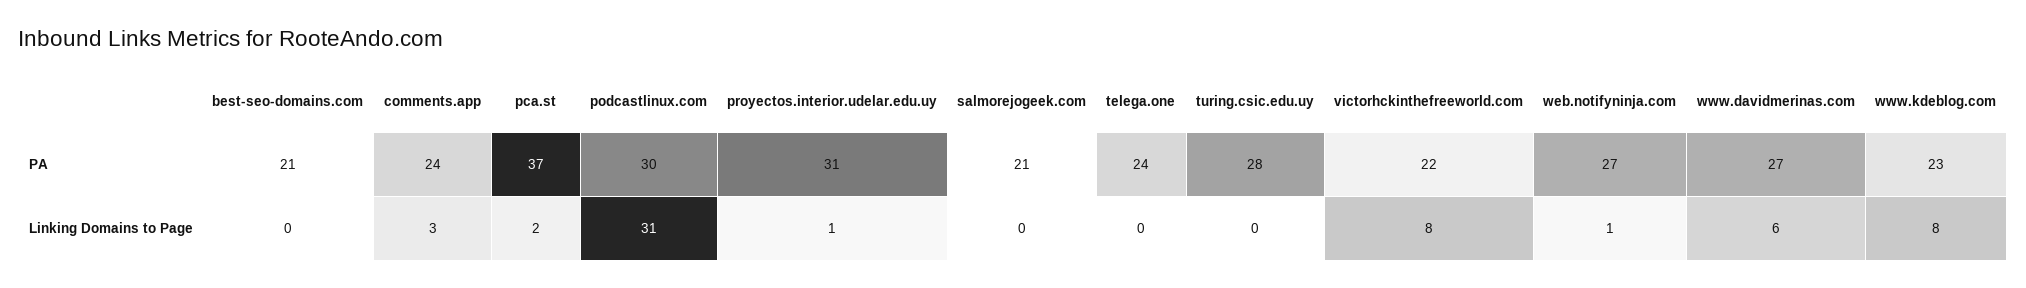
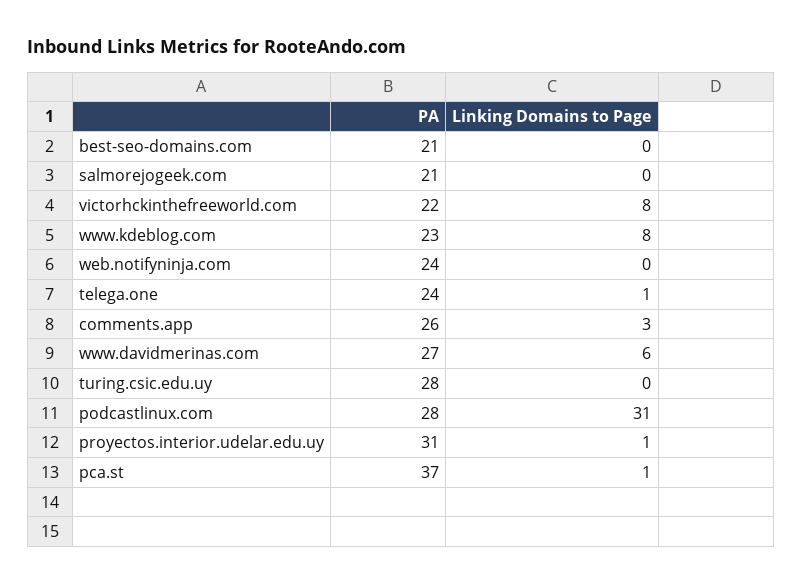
comments.app, PA: 24 -> 26
podcastlinux.com, PA: 30 -> 28
web.notifyninja.com, PA: 27 -> 24
pca.st, Linking Domains to Page: 2 -> 1
telega.one, Linking Domains to Page: 0 -> 1
web.notifyninja.com, Linking Domains to Page: 1 -> 0

